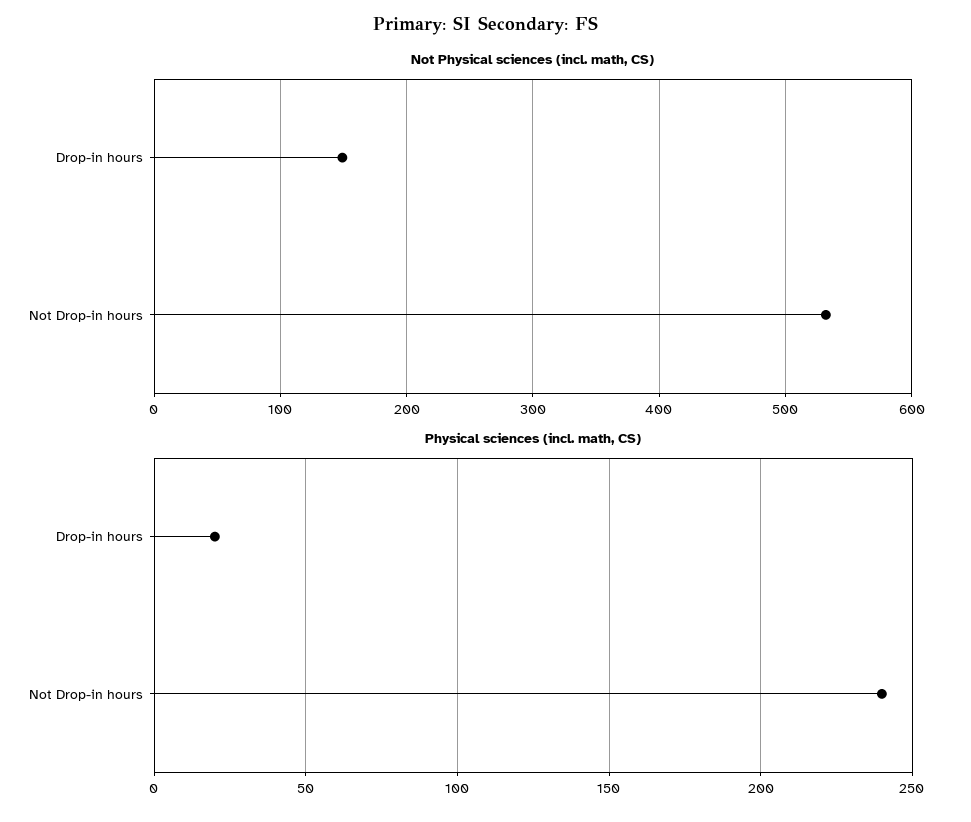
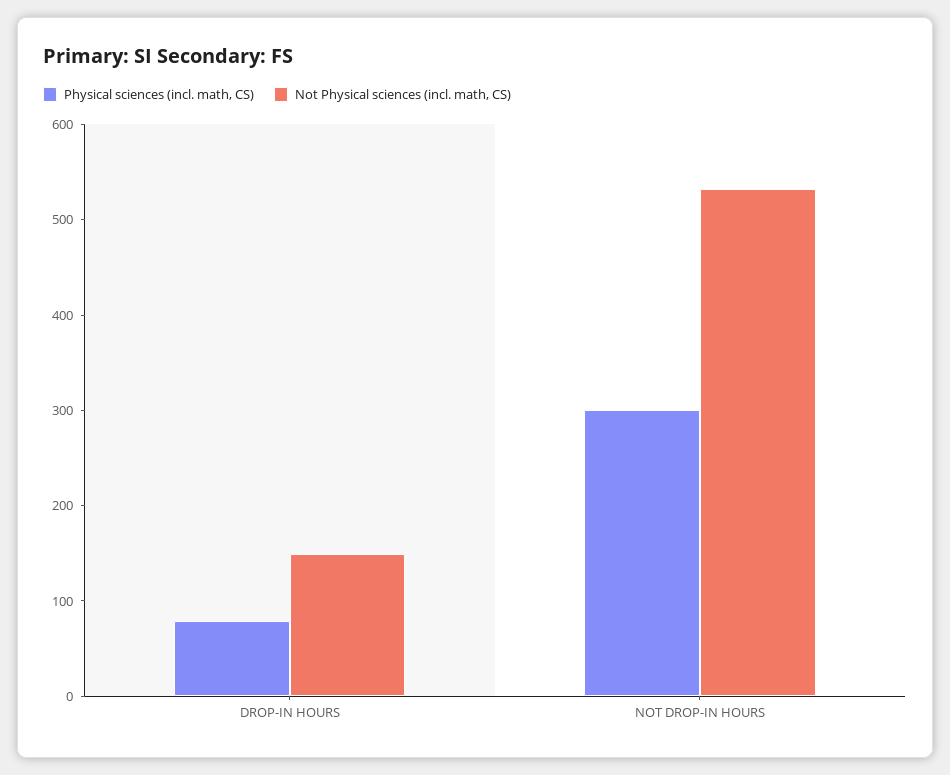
Physical sciences (incl. math, CS), Drop-in hours: 20 -> 80
Physical sciences (incl. math, CS), Not Drop-in hours: 240 -> 300

